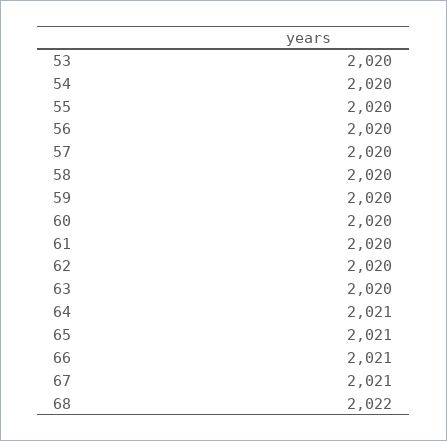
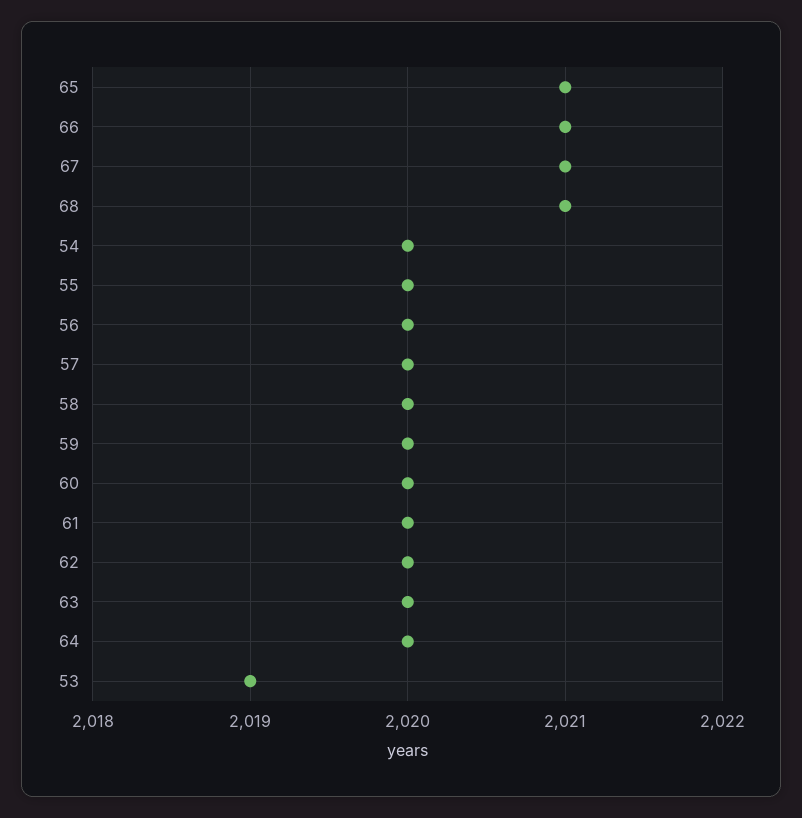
53: 2020 -> 2019
64: 2021 -> 2020
68: 2022 -> 2021

